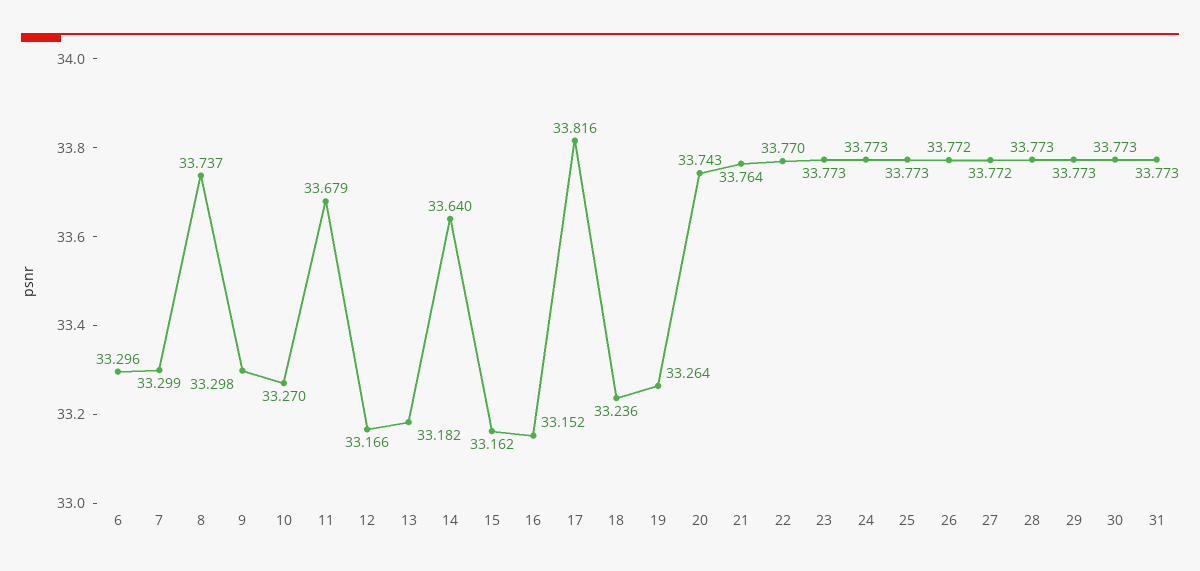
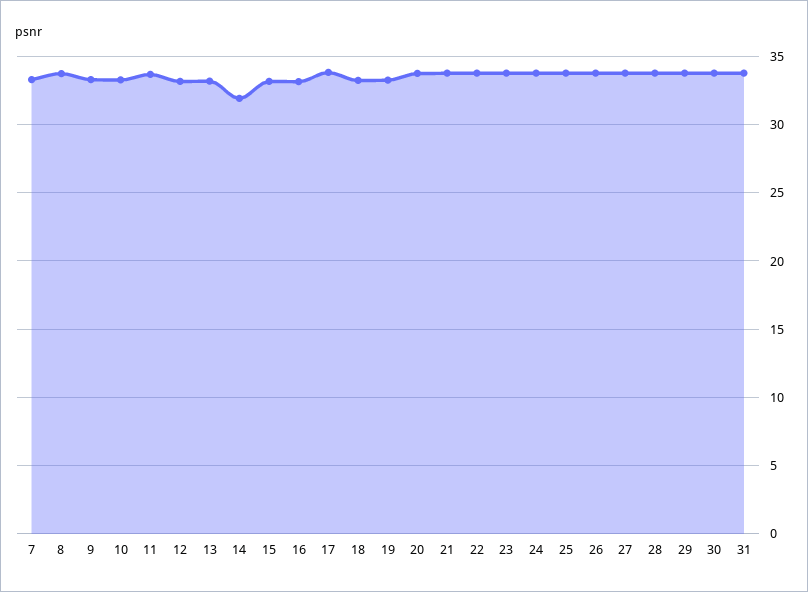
6: 33.296 -> none
14: 33.64 -> 32

